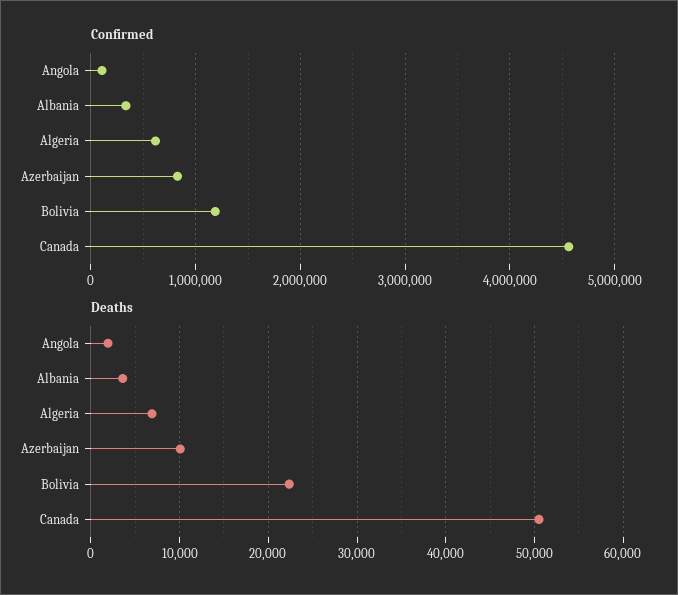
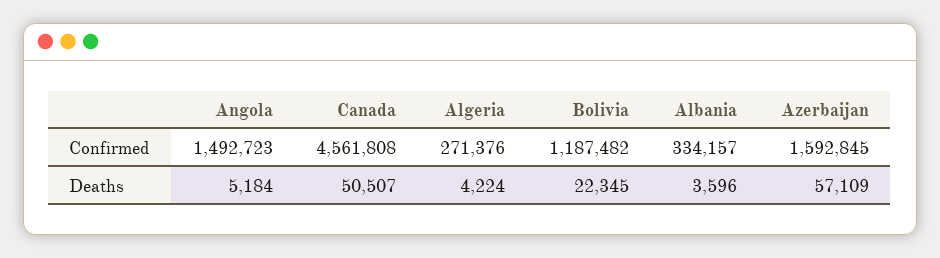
Confirmed, Angola: 100000 -> 1492723
Confirmed, Algeria: 600000 -> 271376
Confirmed, Azerbaijan: 800000 -> 1592845
Deaths, Angola: 2000 -> 5184
Deaths, Algeria: 7000 -> 4224
Deaths, Azerbaijan: 10000 -> 57109

